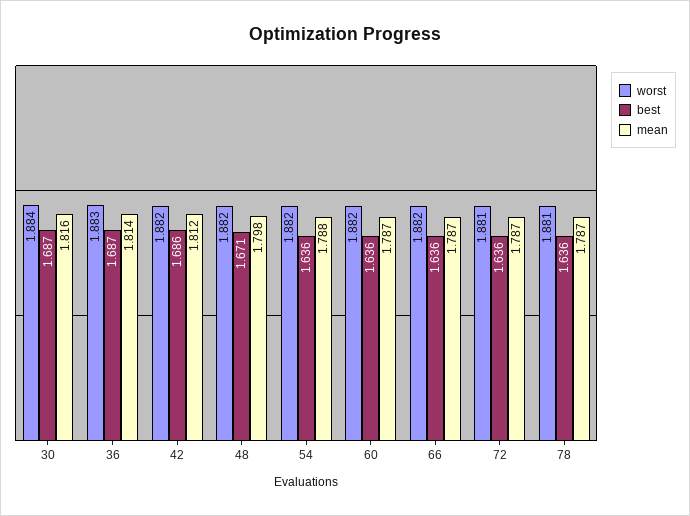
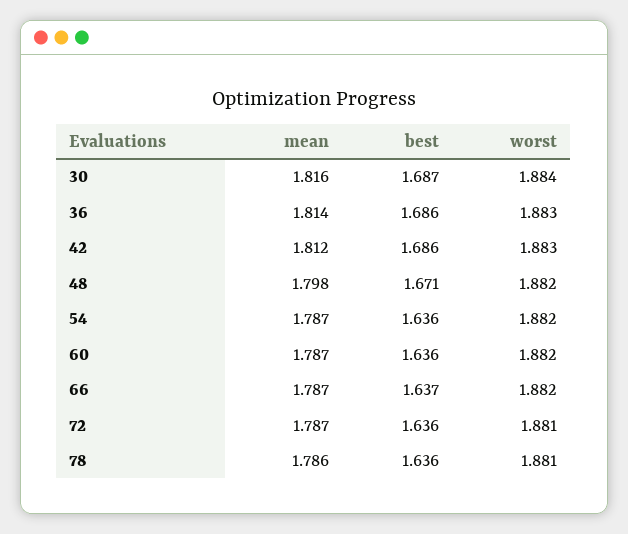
best, 36: 1.687 -> 1.686
worst, 42: 1.882 -> 1.883
mean, 54: 1.788 -> 1.787
best, 66: 1.636 -> 1.637
mean, 78: 1.787 -> 1.786

